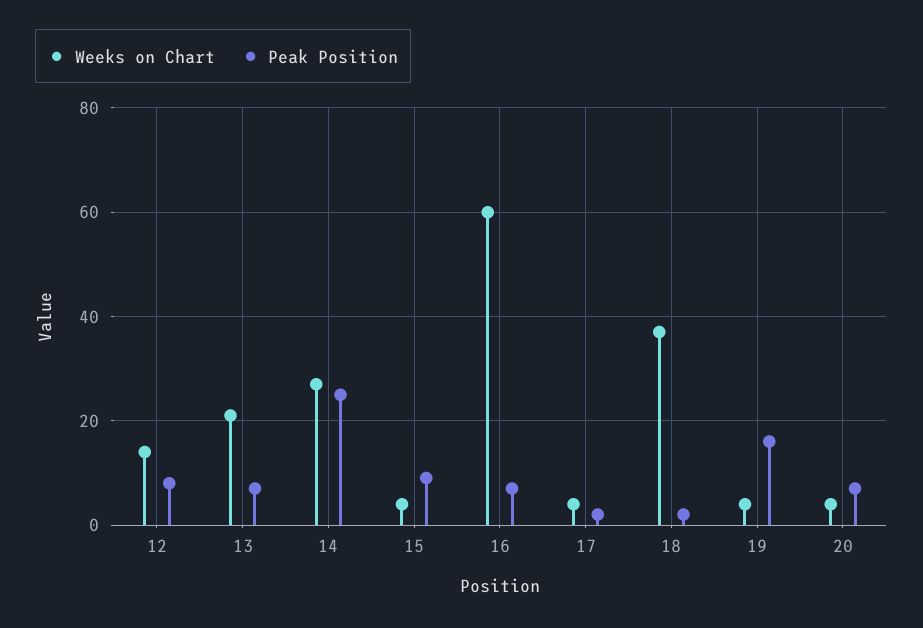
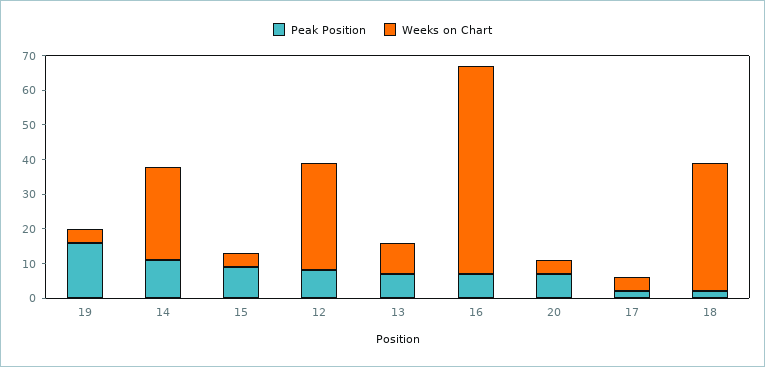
Weeks on Chart, 12: 15 -> 30
Weeks on Chart, 13: 20 -> 10
Peak Position, 14: 25 -> 10

